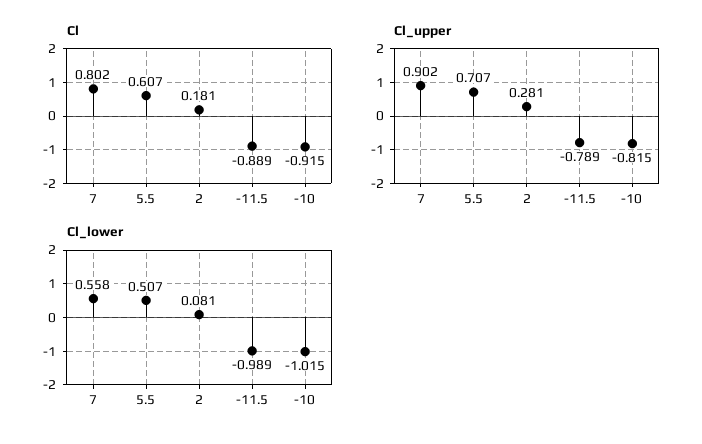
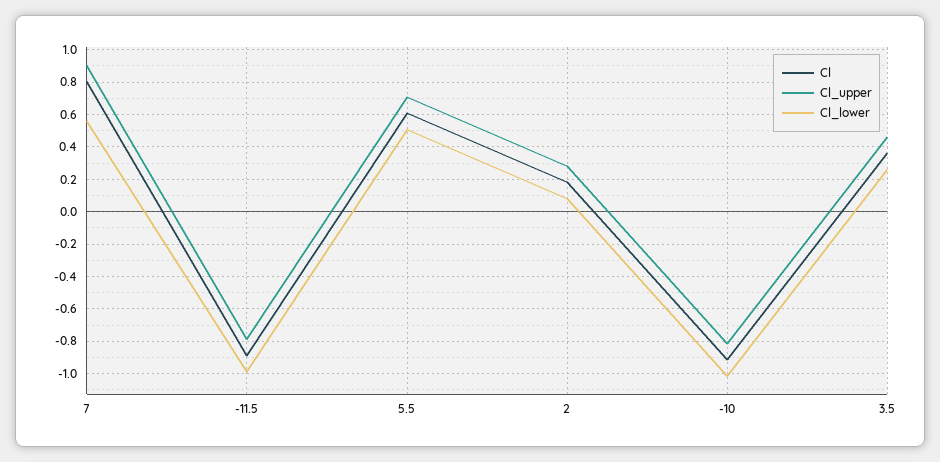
Cl, 3.5: none -> 0.35
Cl_upper, 3.5: none -> 0.45
Cl_lower, 3.5: none -> 0.25

